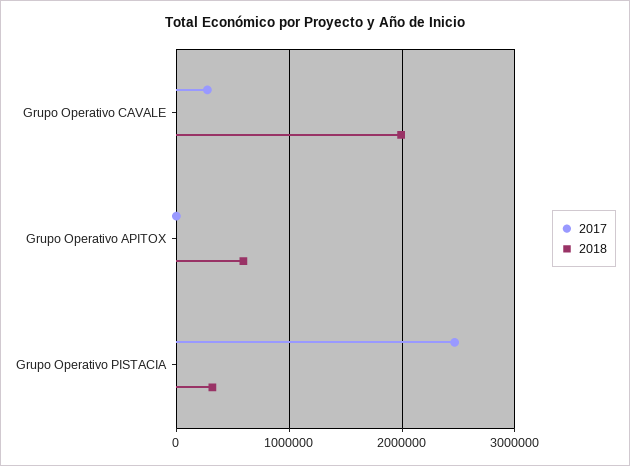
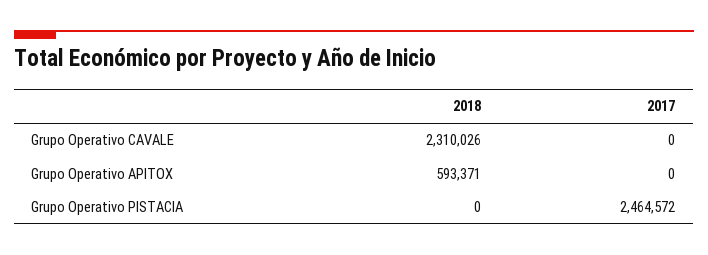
2017, Grupo Operativo CAVALE: 300000 -> 0
2018, Grupo Operativo CAVALE: 2000000 -> 2310026
2018, Grupo Operativo PISTACIA: 300000 -> 0

